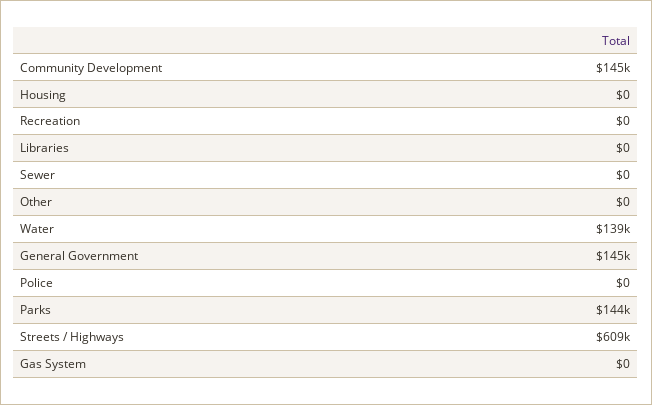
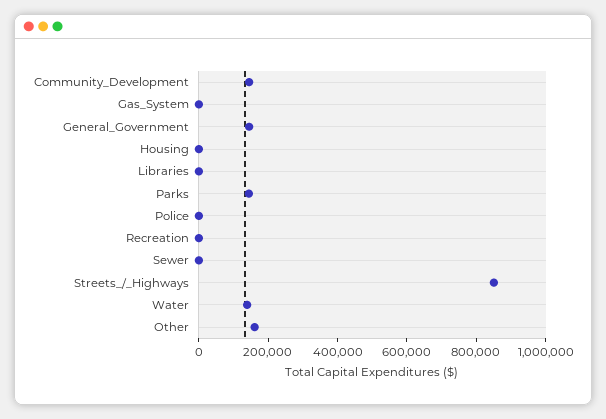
Other: 0 -> 150000
Streets / Highways: 609000 -> 850000

